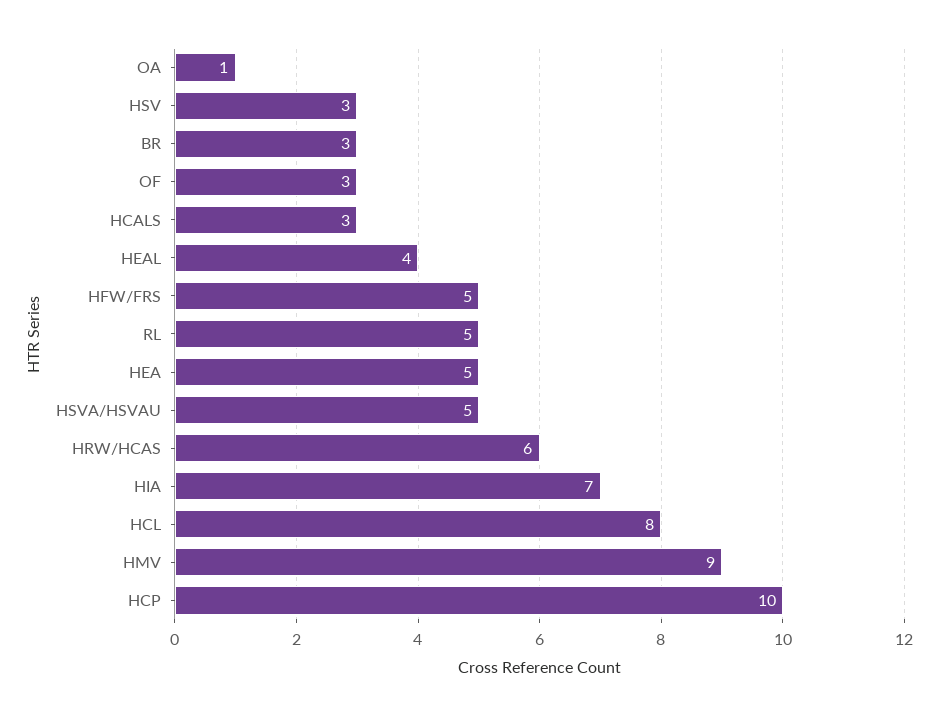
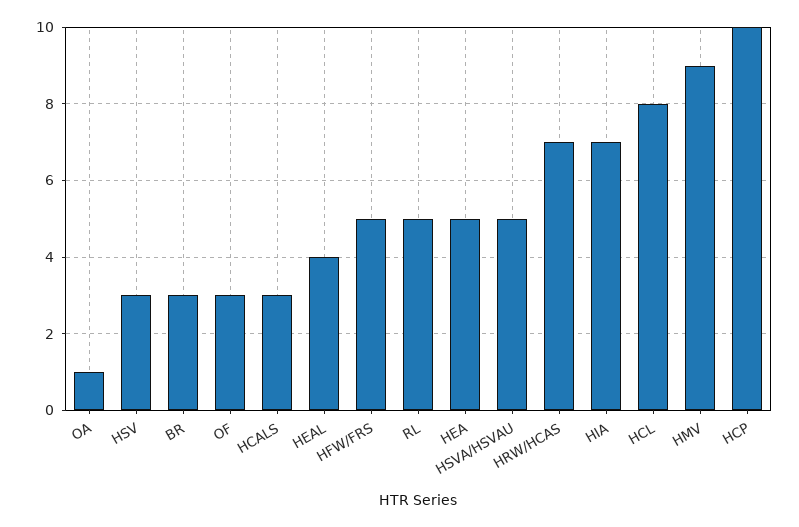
HRW/HCAS: 6 -> 7

